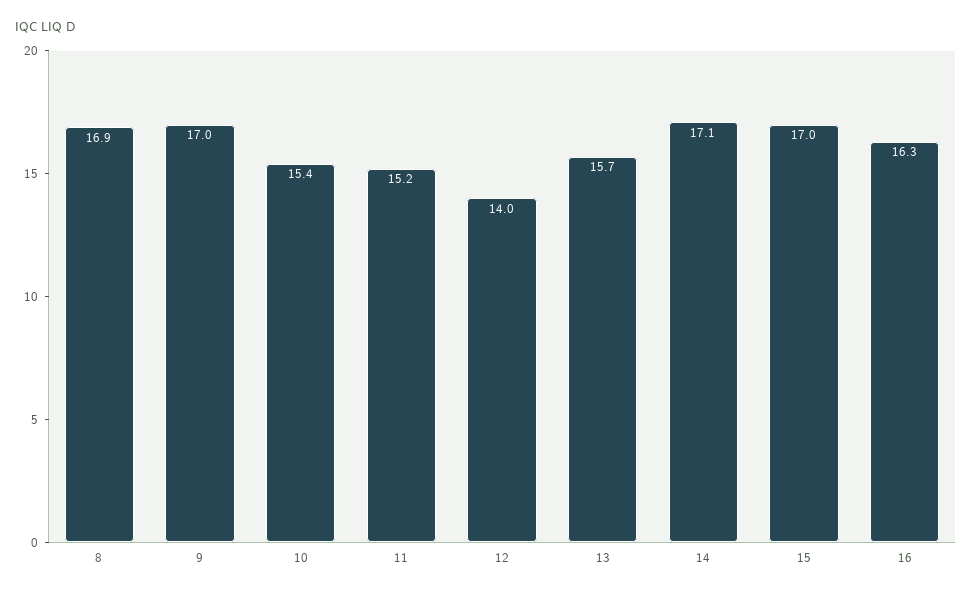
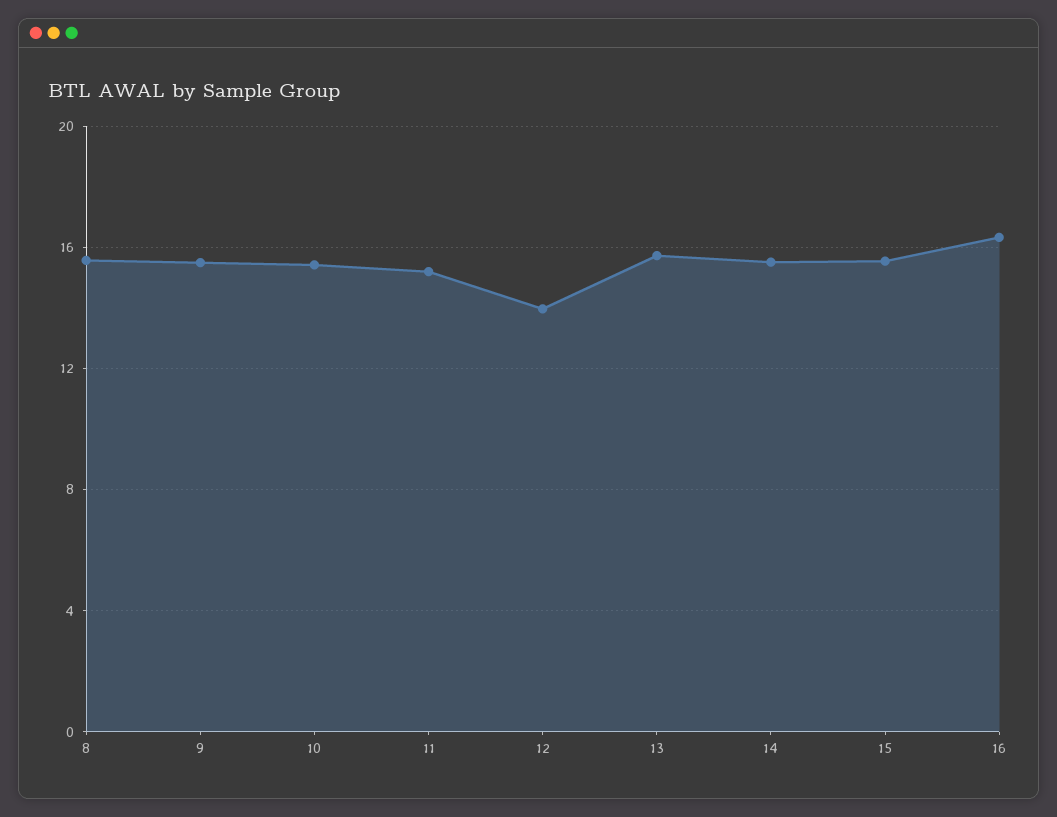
8: 16.9 -> 15.5
9: 17 -> 15.5
14: 17.1 -> 15.5
15: 17 -> 15.5

